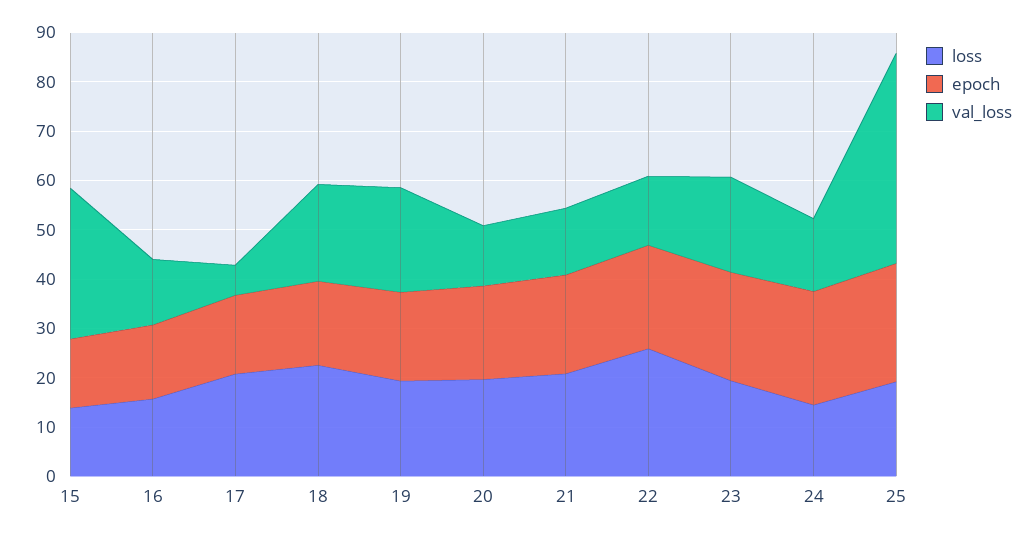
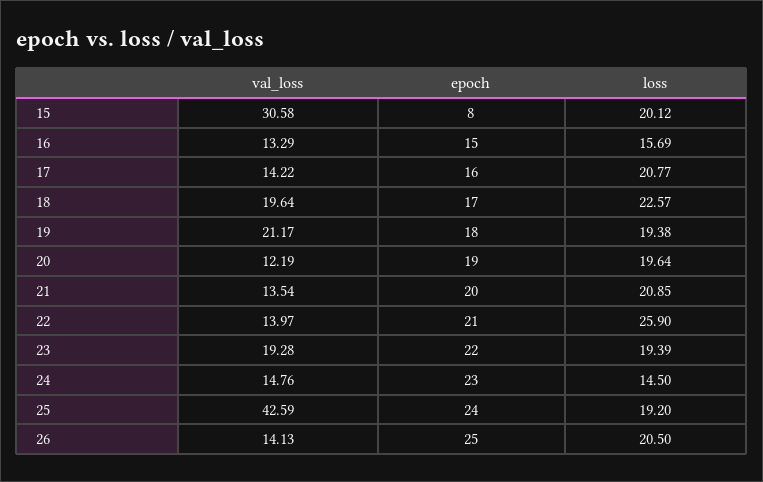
loss, 15: 14 -> 20.12
epoch, 15: 14 -> 8
val_loss, 17: 6 -> 14.22
val_loss, 26: none -> 14.13
epoch, 26: none -> 25
loss, 26: none -> 20.5

